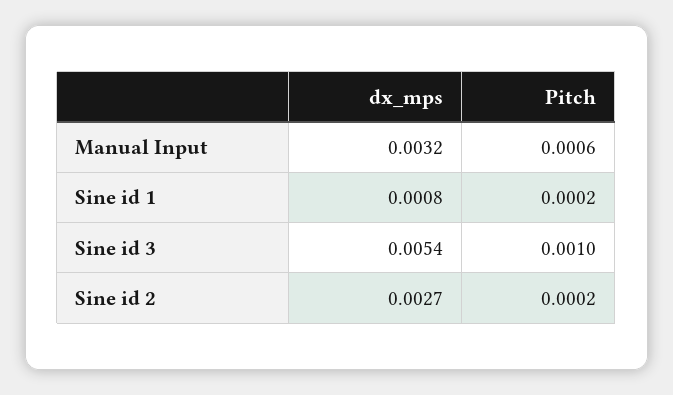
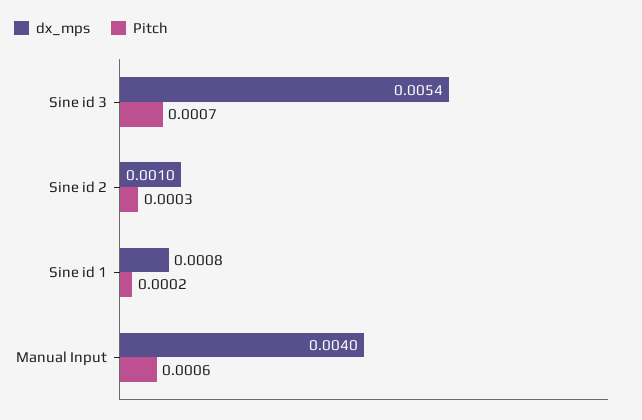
dx_mps, Manual Input: 0.0032 -> 0.004
Pitch, Sine id 3: 0.001 -> 0.0007
dx_mps, Sine id 2: 0.0027 -> 0.001
Pitch, Sine id 2: 0.0002 -> 0.0003

